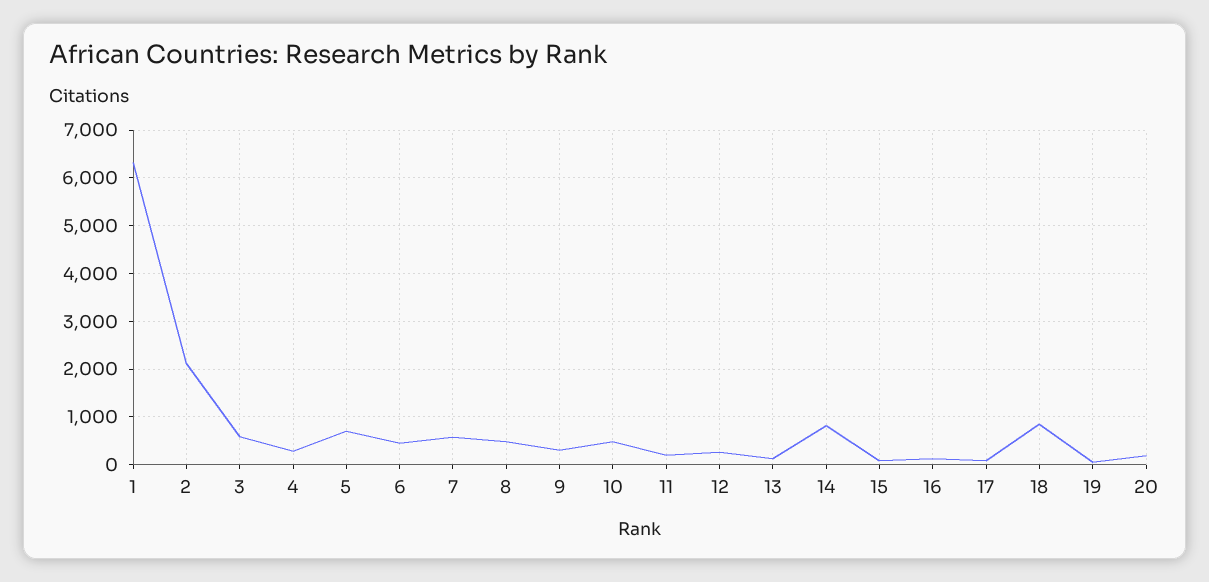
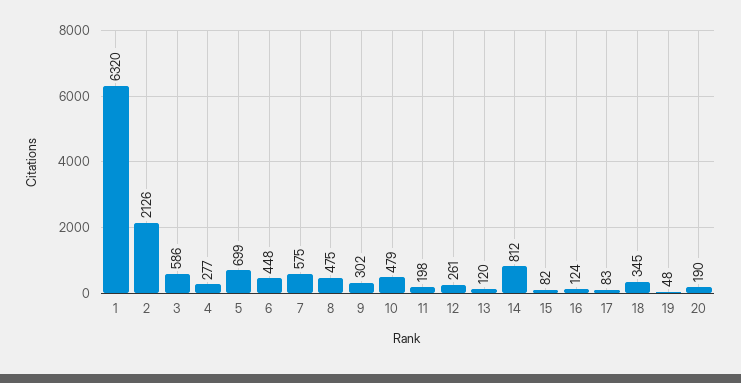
18: 800 -> 345

